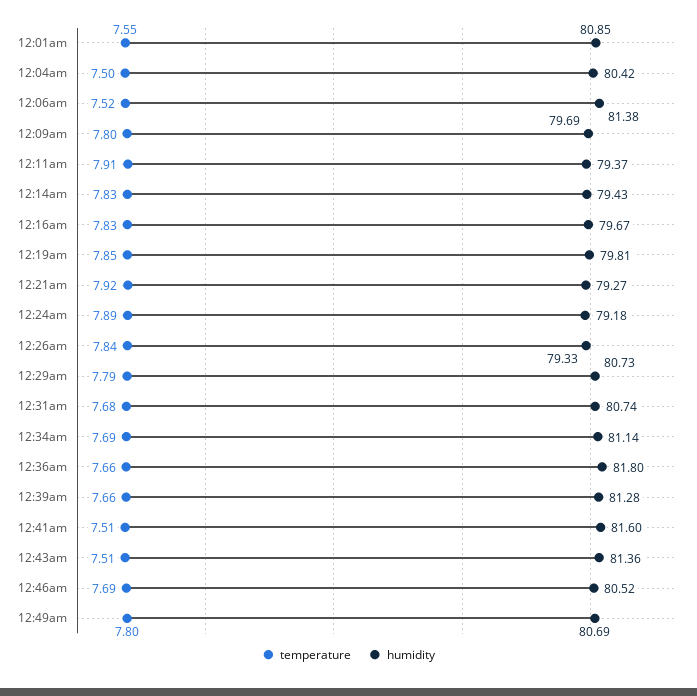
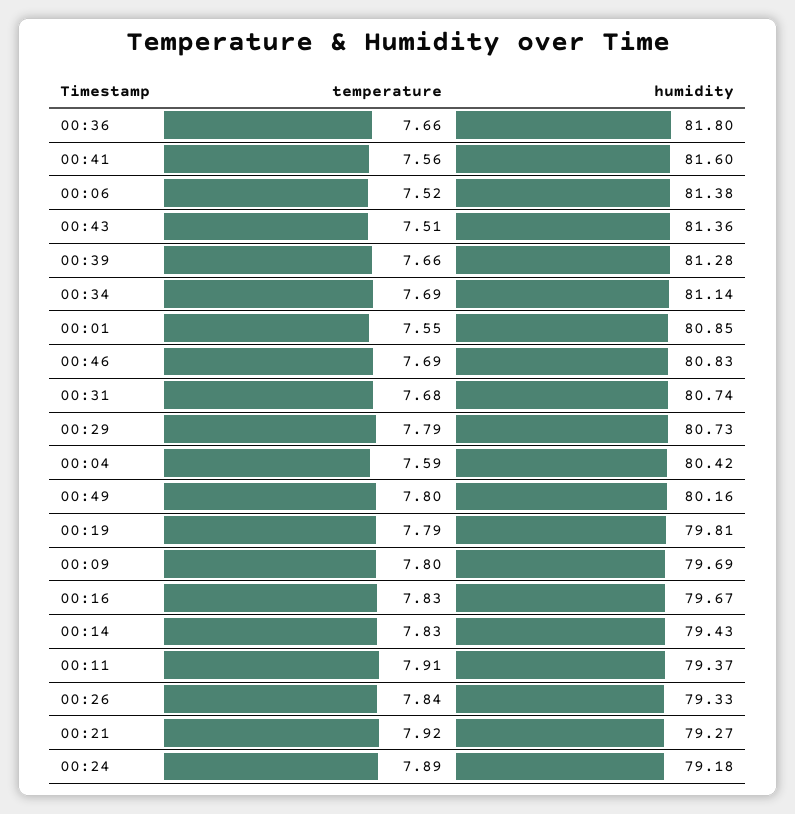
temperature, 12:04am: 7.5 -> 7.59
temperature, 12:19am: 7.85 -> 7.79
temperature, 12:41am: 7.51 -> 7.56
humidity, 12:46am: 80.52 -> 80.83
humidity, 12:49am: 80.69 -> 80.16

